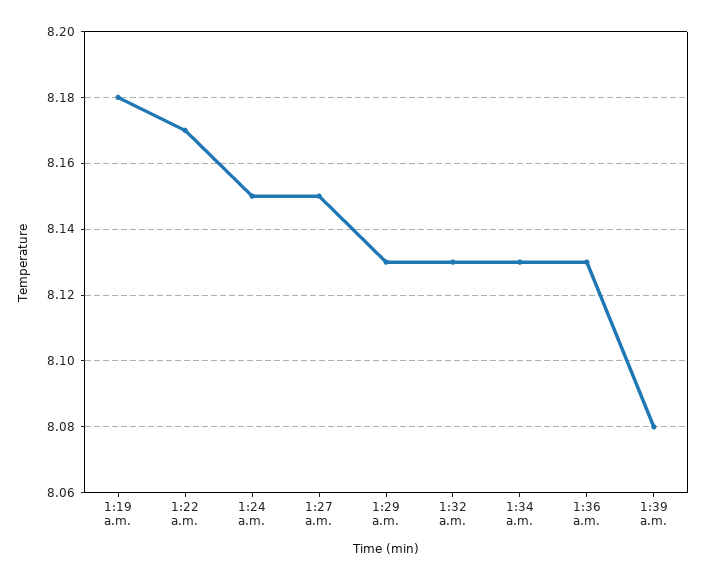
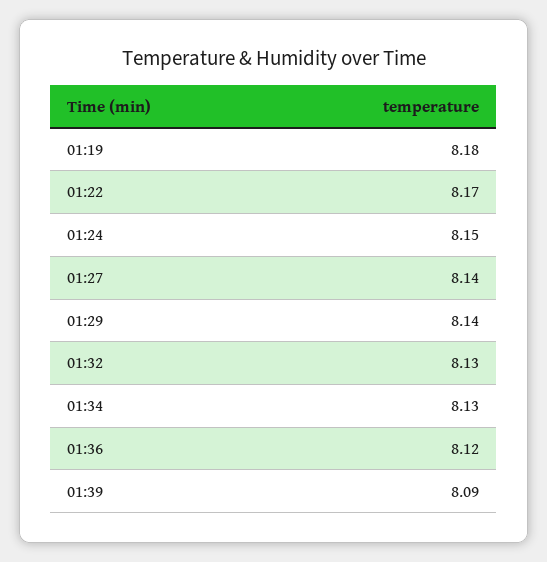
1:27 a.m.: 8.15 -> 8.14
1:29 a.m.: 8.13 -> 8.14
1:36 a.m.: 8.13 -> 8.12
1:39 a.m.: 8.08 -> 8.09

